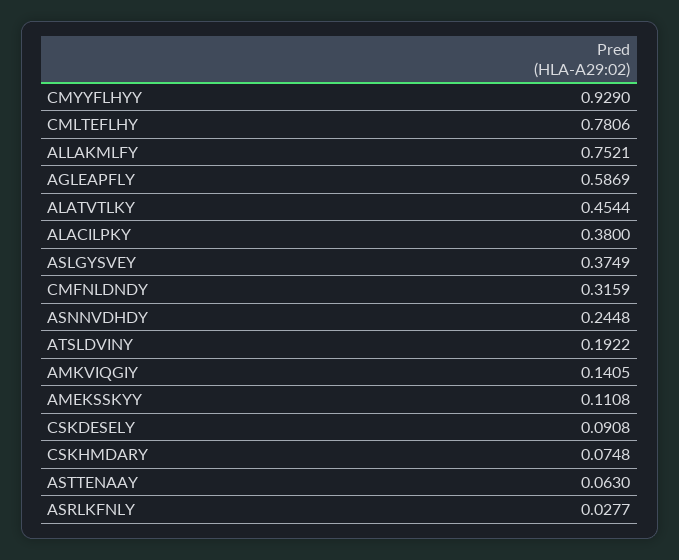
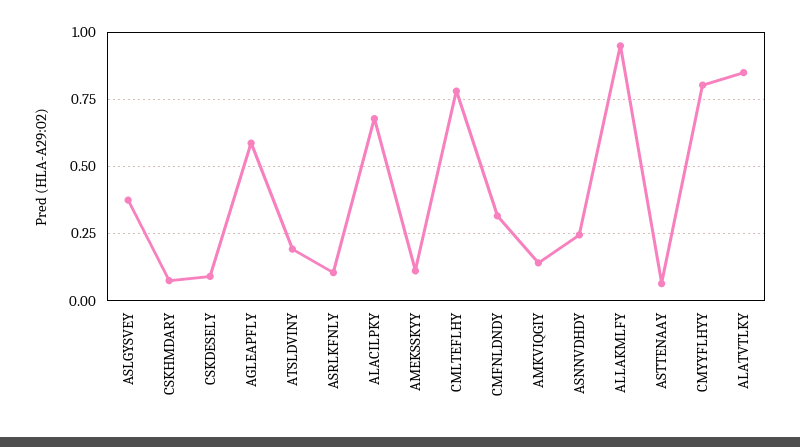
CMYYFLHYY: 0.929 -> 0.8
ALLAKMLFY: 0.7521 -> 0.95
ALATVTLKY: 0.4544 -> 0.85
ALACILPKY: 0.38 -> 0.675
ASRLKFNLY: 0.0277 -> 0.1

